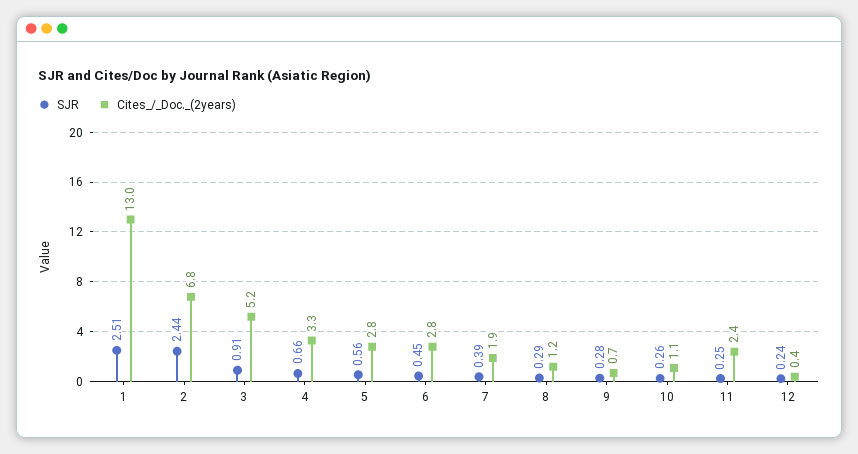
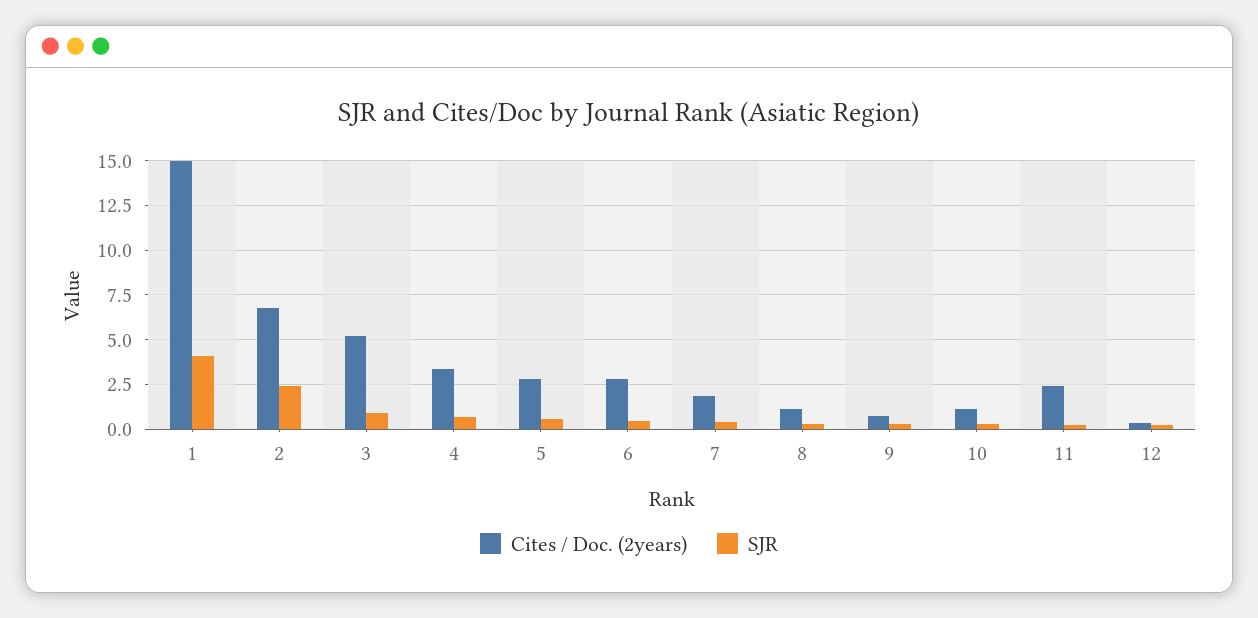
SJR, 1: 2.51 -> 4
Cites_/_Doc._(2years), 1: 13 -> 15

